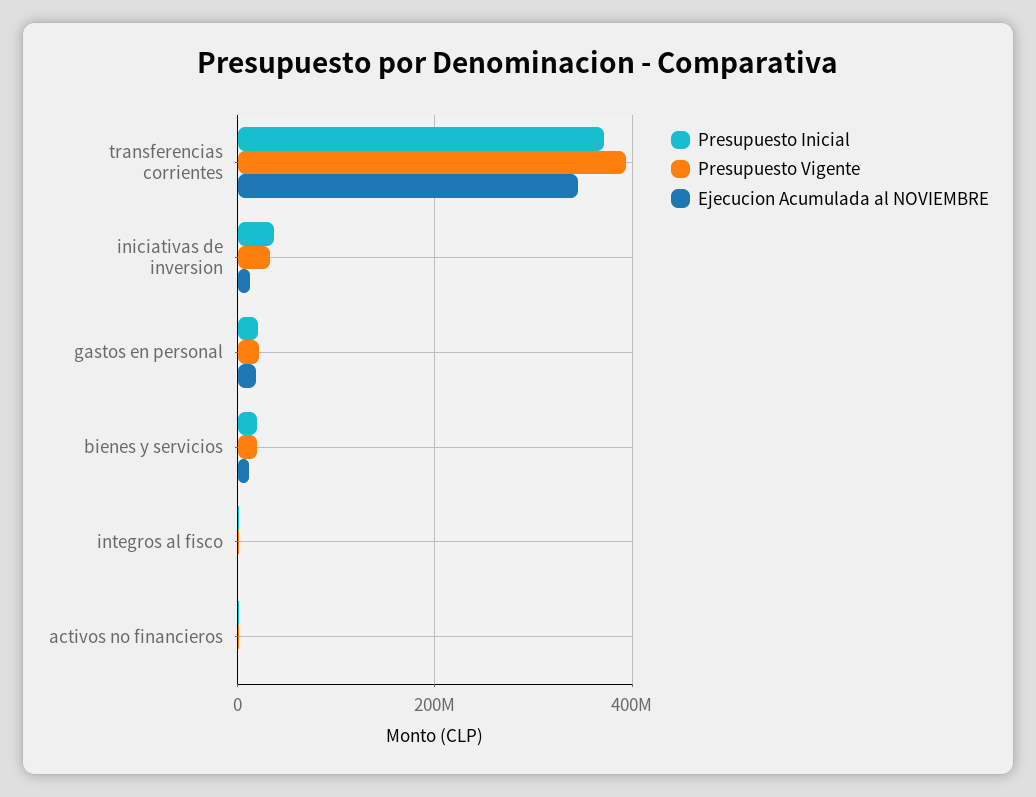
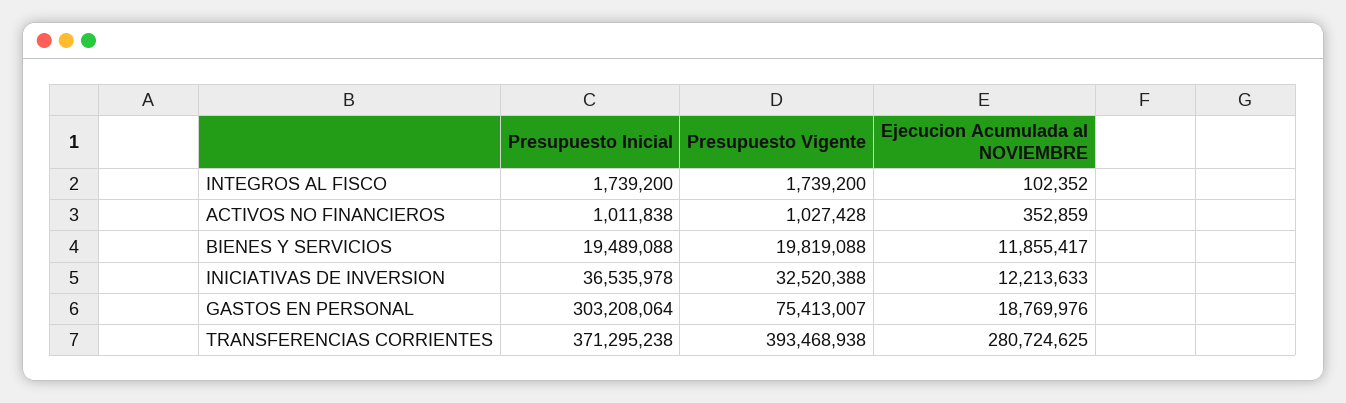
Ejecucion Acumulada al NOVIEMBRE, transferencias corrientes: 340000000 -> 280724625
Presupuesto Inicial, gastos en personal: 20000000 -> 303208064
Presupuesto Vigente, gastos en personal: 20000000 -> 75413007

